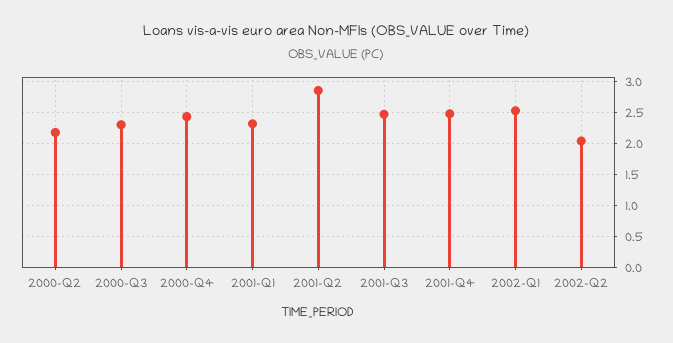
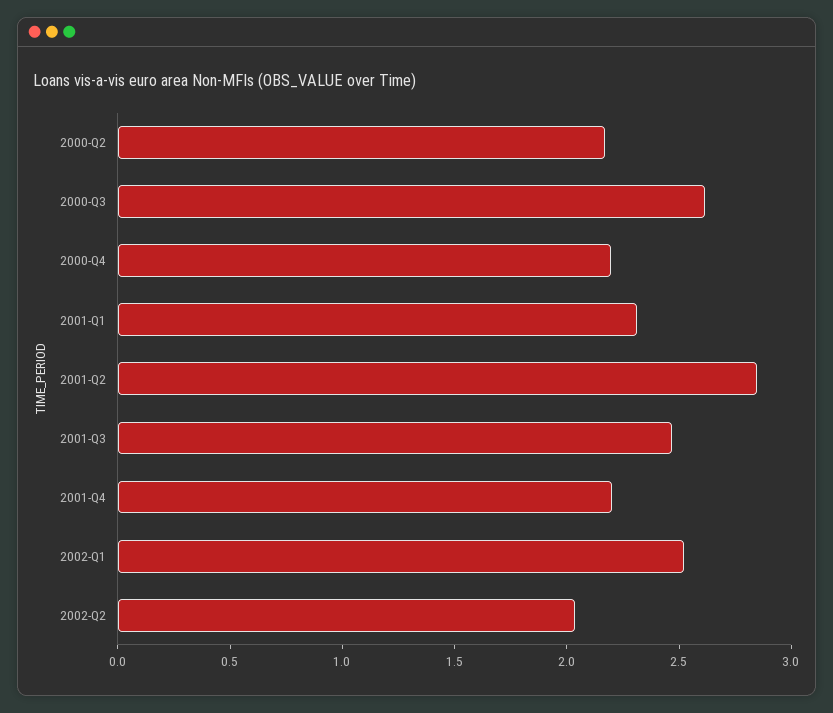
2000-Q3: 2.3 -> 2.6
2000-Q4: 2.4 -> 2.2
2001-Q4: 2.5 -> 2.2

